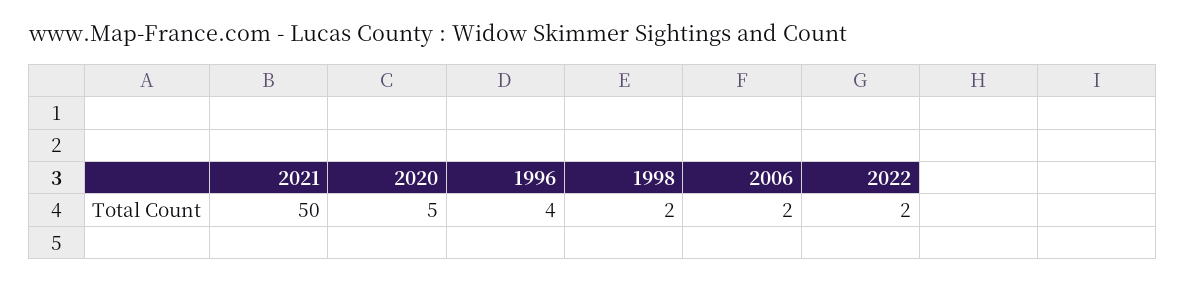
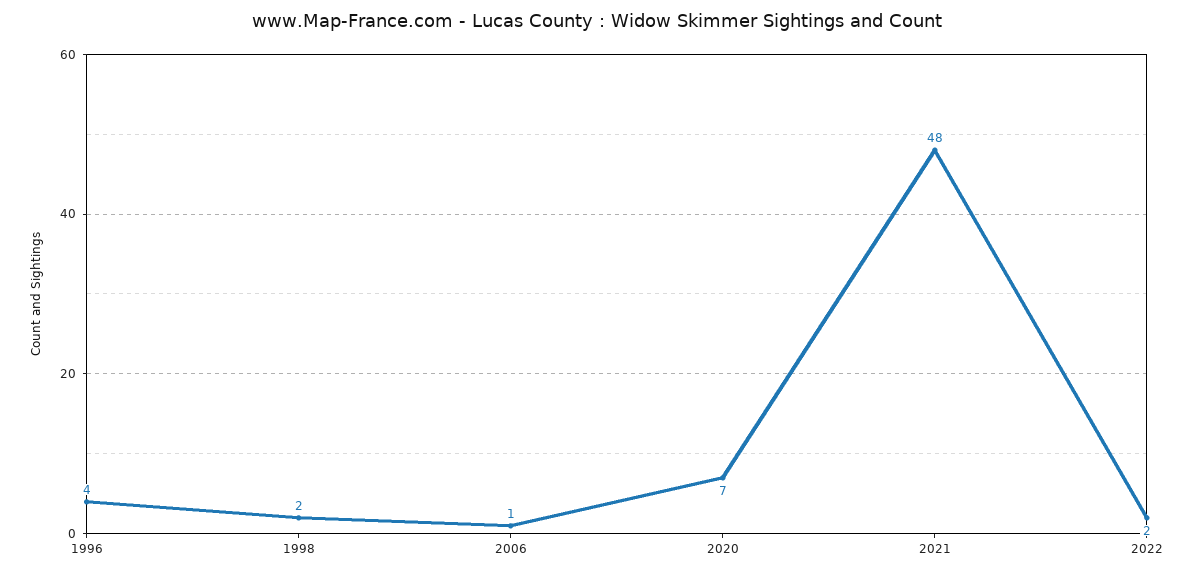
2021: 50 -> 48
2020: 5 -> 7
2006: 2 -> 1

